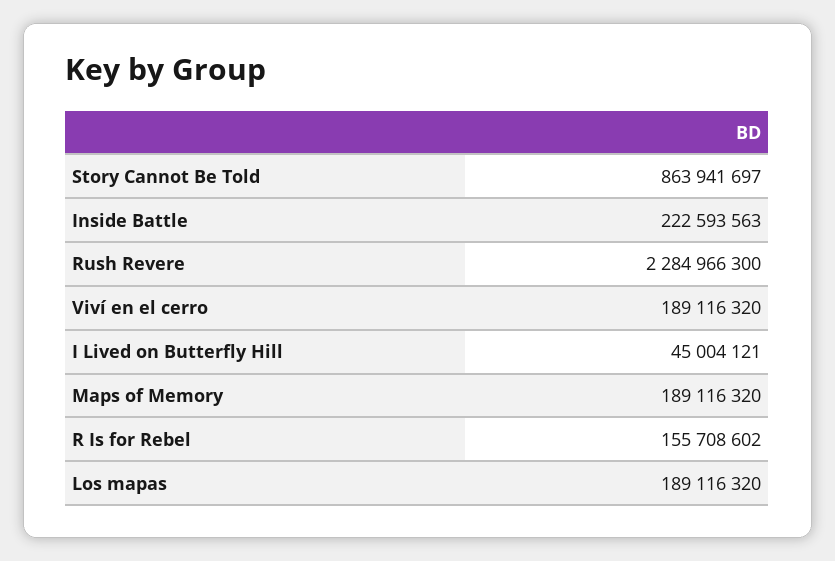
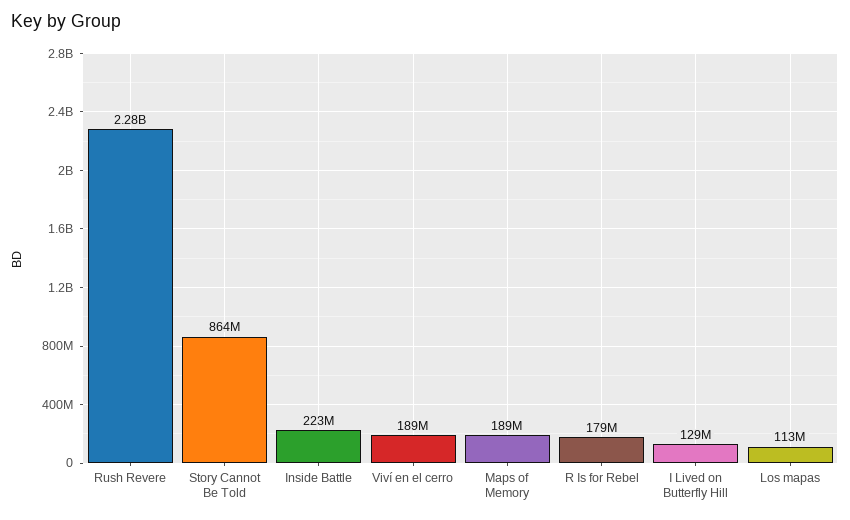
I Lived on Butterfly Hill: 45004121 -> 129000000
R Is for Rebel: 155708602 -> 179000000
Los mapas: 189116320 -> 113000000

